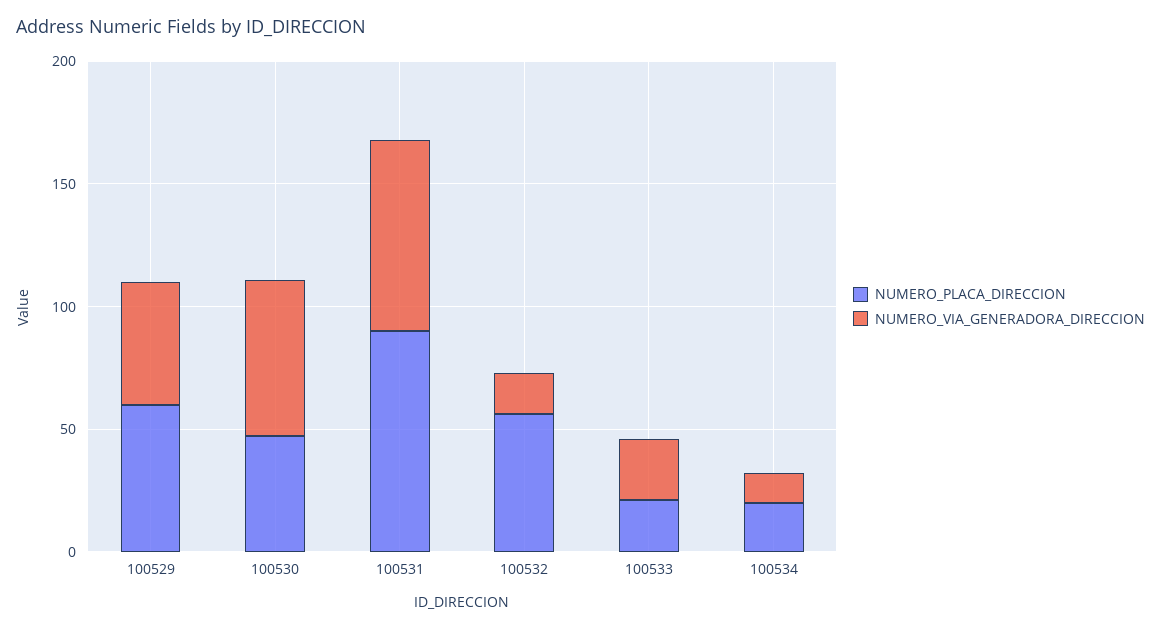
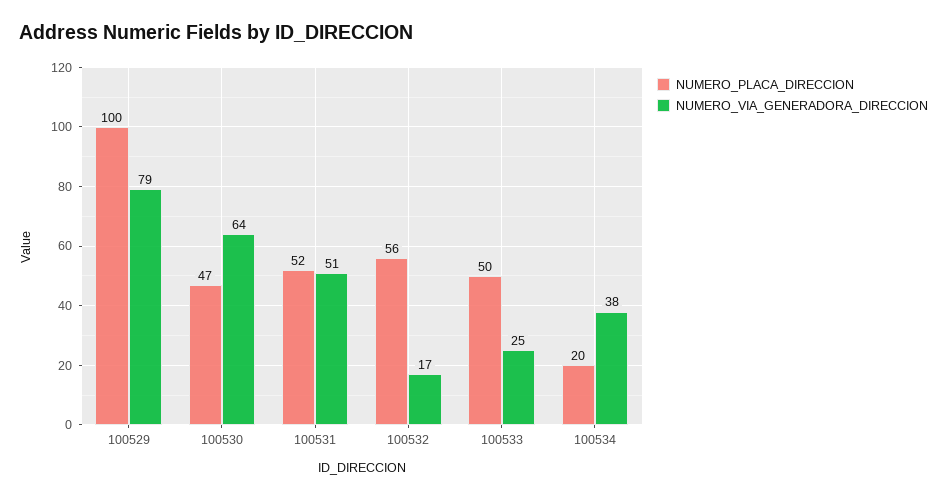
NUMERO_PLACA_DIRECCION, 100529: 60 -> 100
NUMERO_VIA_GENERADORA_DIRECCION, 100529: 50 -> 79
NUMERO_PLACA_DIRECCION, 100531: 90 -> 52
NUMERO_VIA_GENERADORA_DIRECCION, 100531: 80 -> 51
NUMERO_PLACA_DIRECCION, 100533: 20 -> 50
NUMERO_VIA_GENERADORA_DIRECCION, 100534: 10 -> 38

